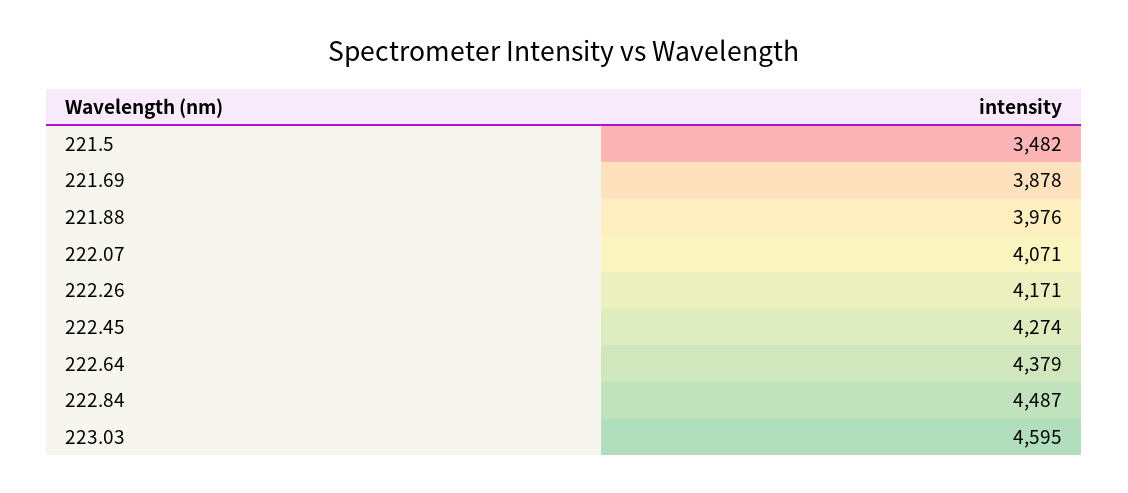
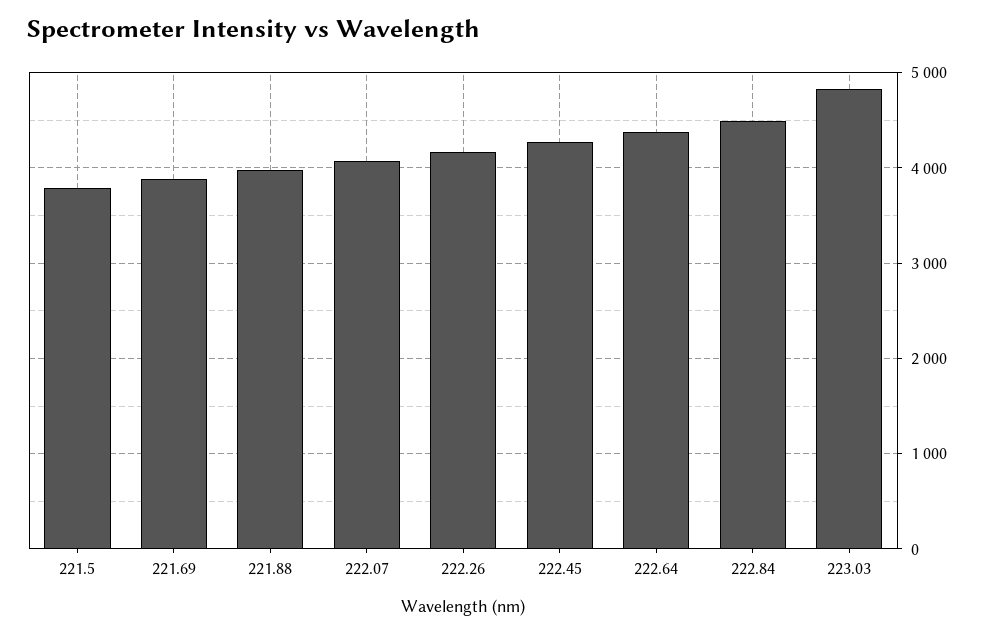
221.5: 3482 -> 3800
223.03: 4595 -> 4800

